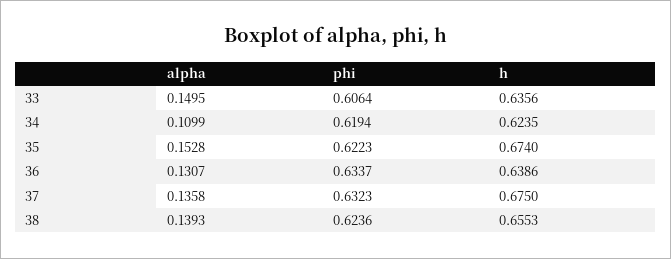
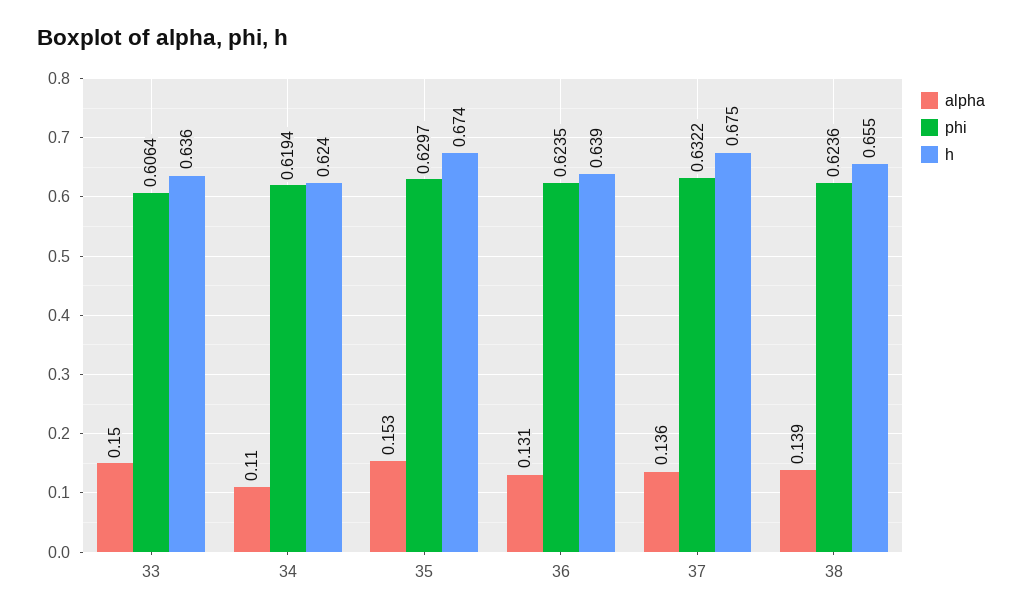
phi, 35: 0.6223 -> 0.6297
phi, 36: 0.6337 -> 0.6235
phi, 37: 0.6323 -> 0.6322

